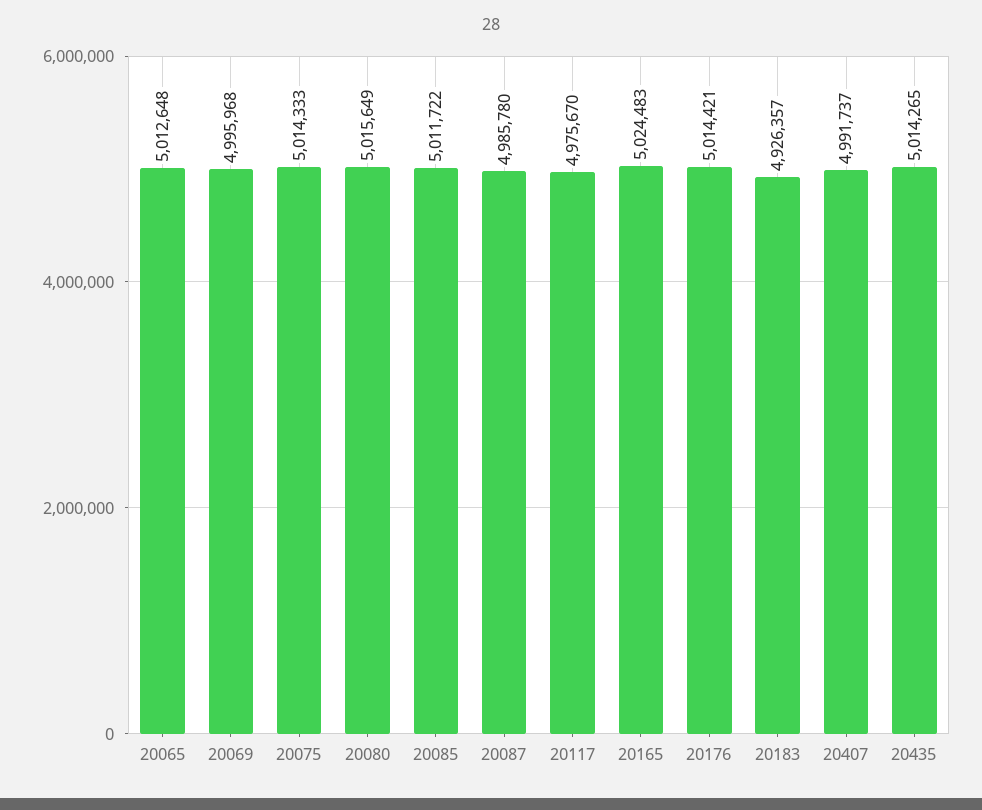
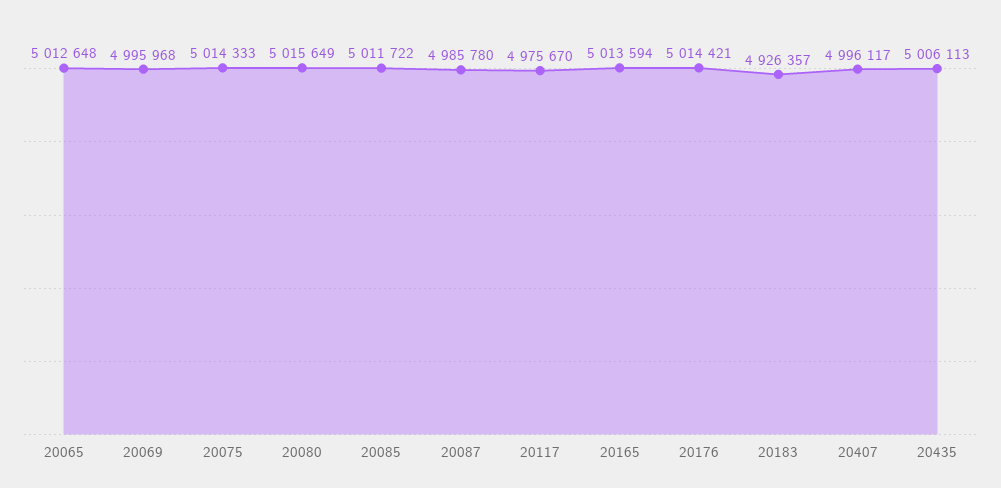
20165: 5024483 -> 5013594
20407: 4991737 -> 4996117
20435: 5014265 -> 5006113

